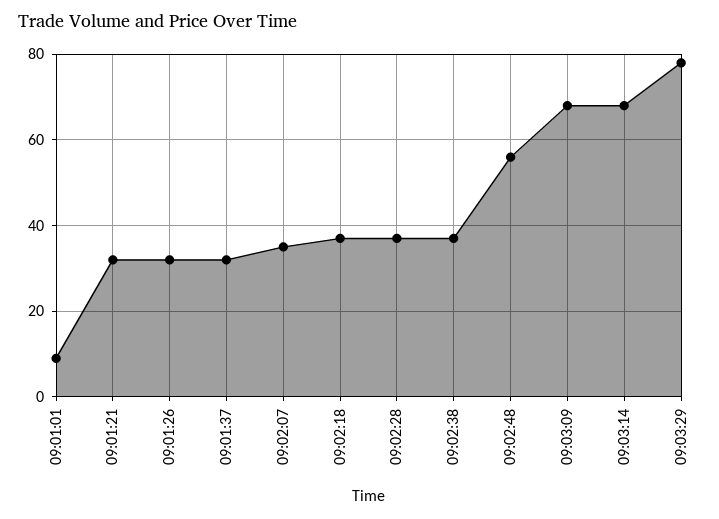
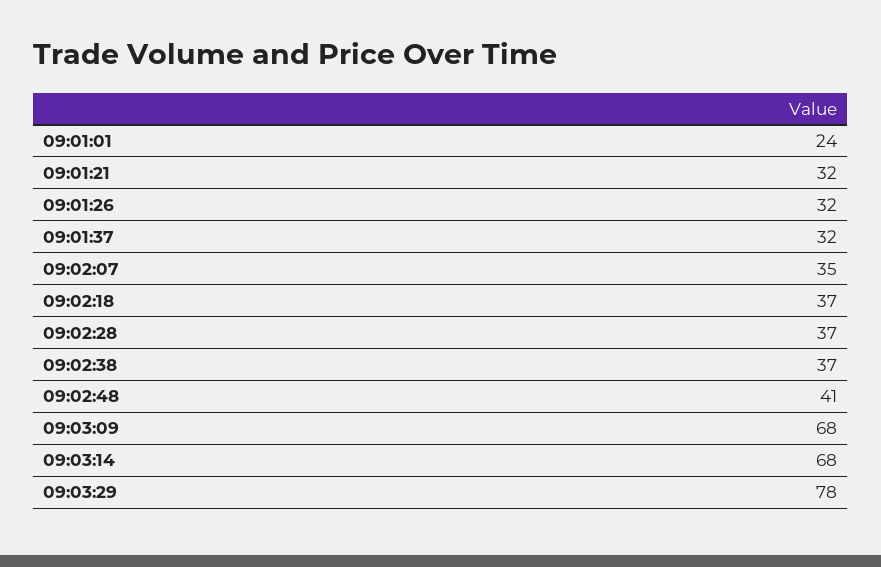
09:01:01: 10 -> 24
09:02:48: 55 -> 41

